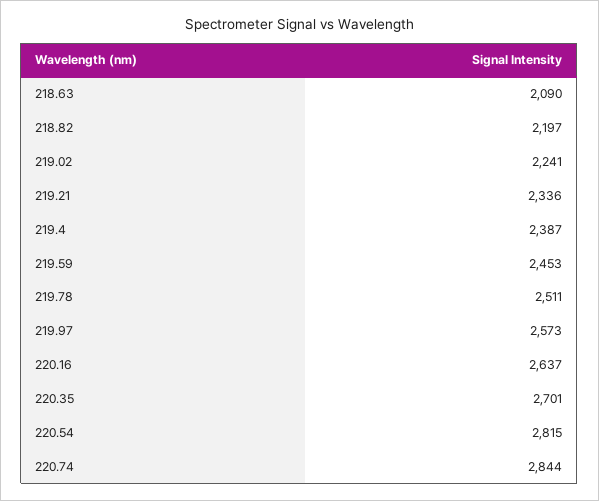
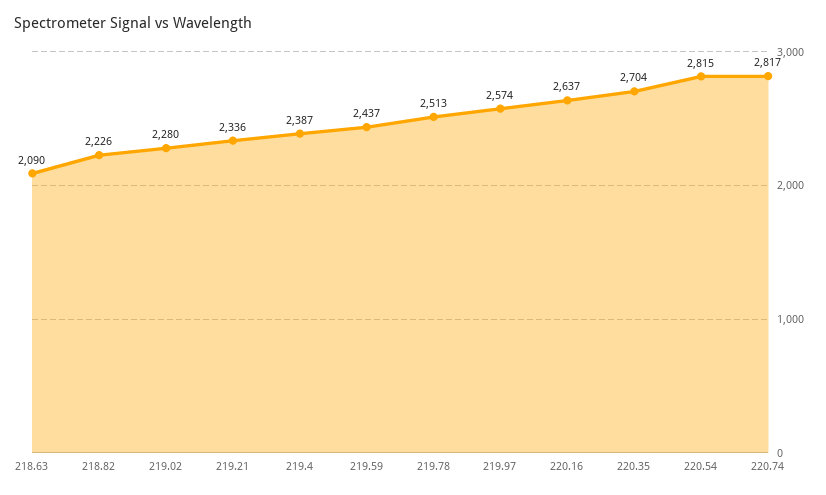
218.82: 2197 -> 2226
219.02: 2241 -> 2280
219.59: 2453 -> 2437
219.78: 2511 -> 2513
219.97: 2573 -> 2574
220.35: 2701 -> 2704
220.74: 2844 -> 2817

